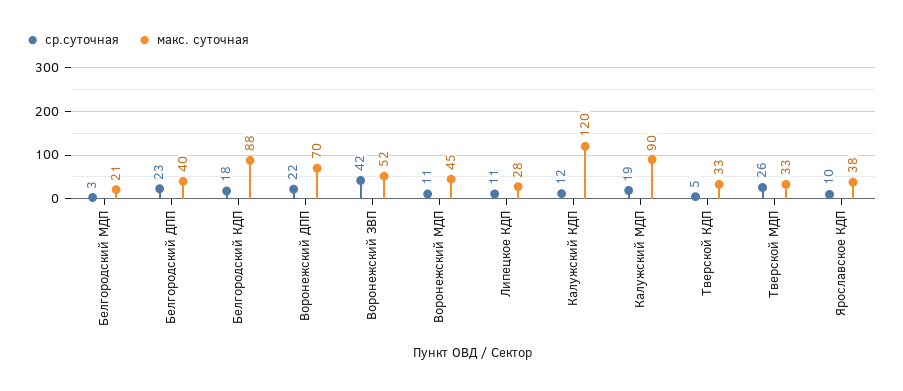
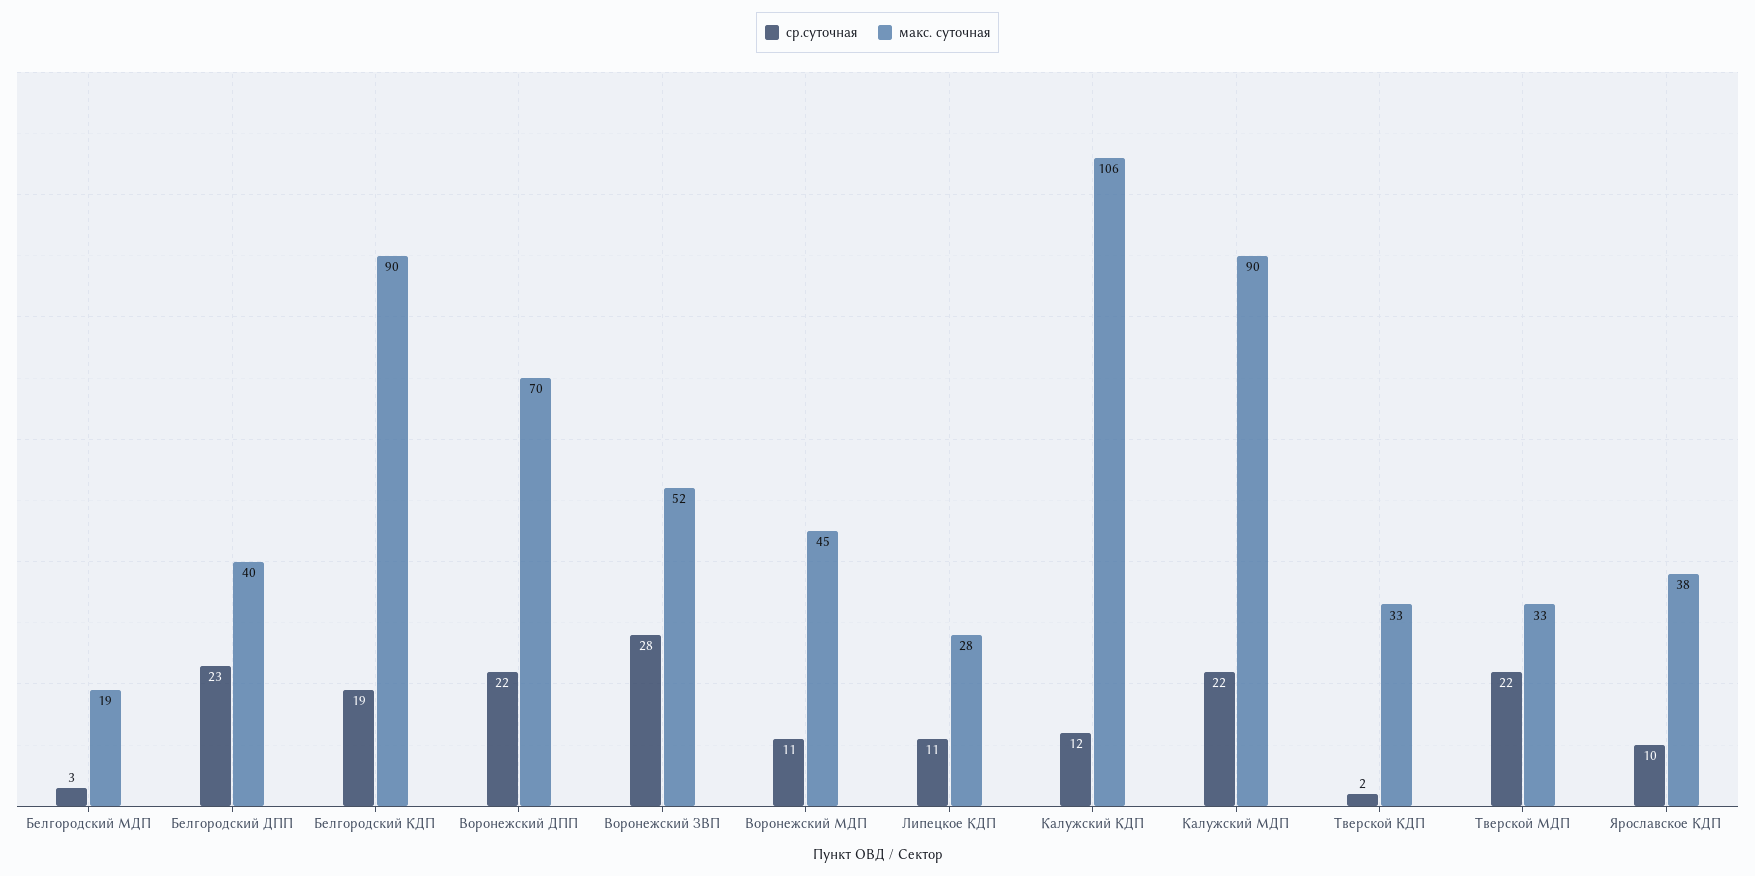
макс. суточная, Белгородский МДП: 21 -> 19
ср.суточная, Белгородский КДП: 18 -> 19
макс. суточная, Белгородский КДП: 88 -> 90
ср.суточная, Воронежский ЗВП: 42 -> 28
макс. суточная, Калужский КДП: 120 -> 106
ср.суточная, Калужский МДП: 19 -> 22
ср.суточная, Тверской КДП: 5 -> 2
ср.суточная, Тверской МДП: 26 -> 22

